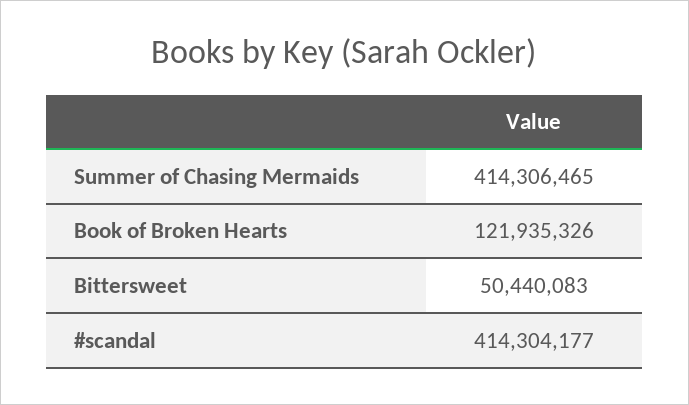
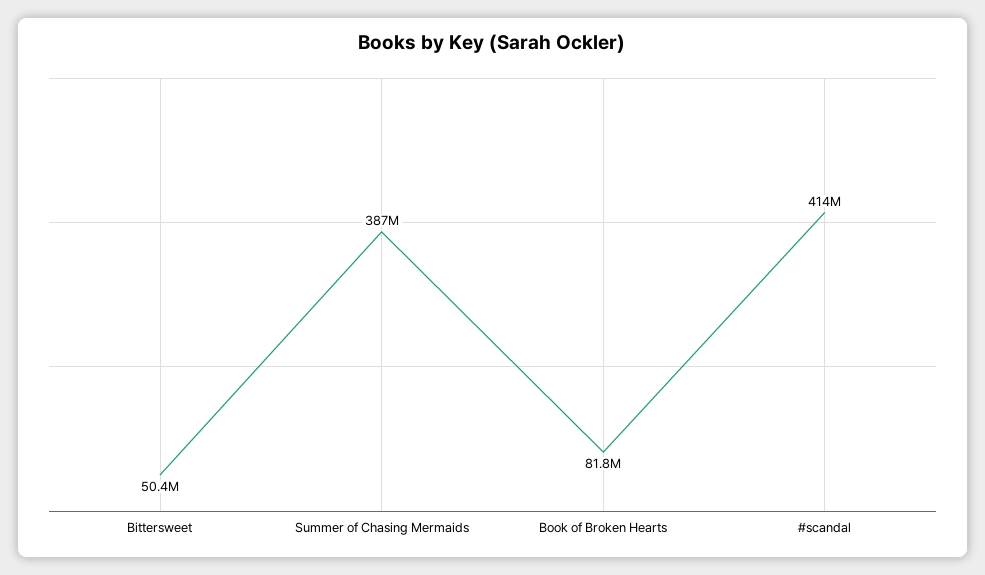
Summer of Chasing Mermaids: 414306465 -> 387000000
Book of Broken Hearts: 121935326 -> 81800000

